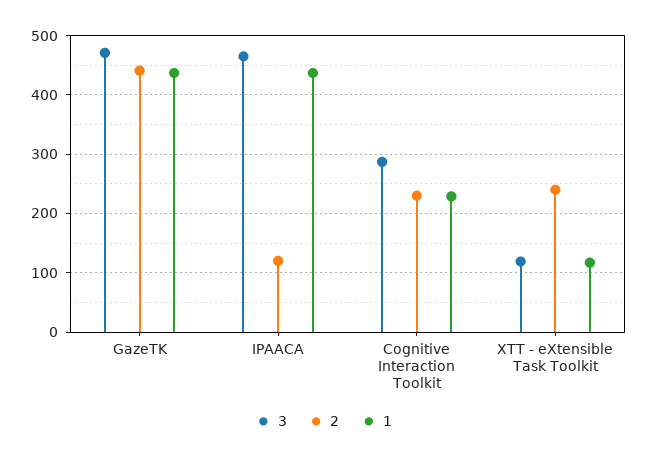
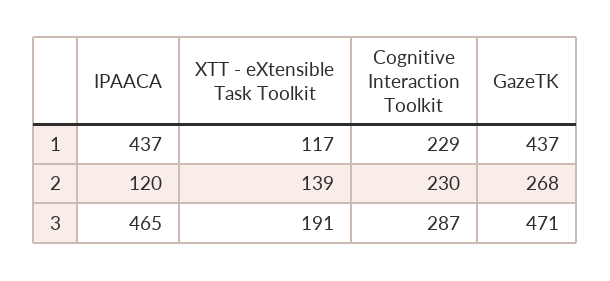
2, GazeTK: 440 -> 268
3, XTT - eXtensible Task Toolkit: 120 -> 191
2, XTT - eXtensible Task Toolkit: 240 -> 139

